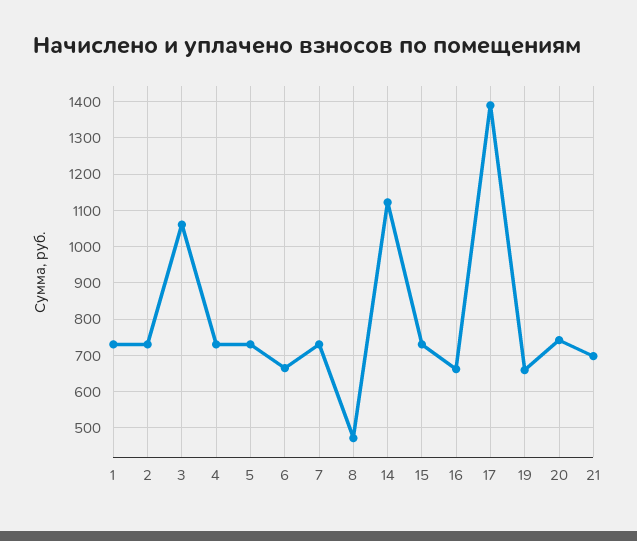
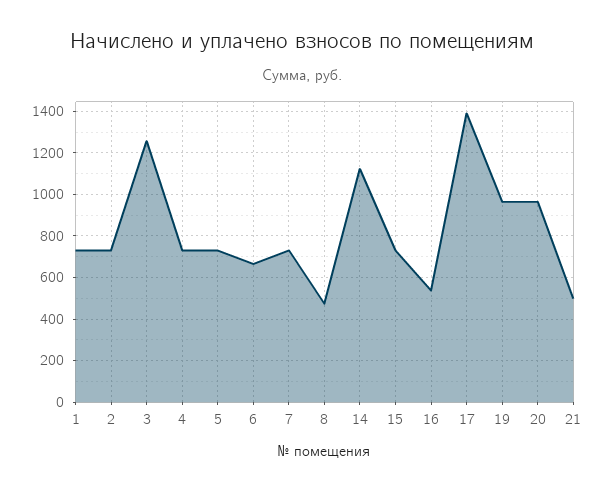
3: 1060 -> 1250
16: 660 -> 550
19: 660 -> 950
20: 740 -> 950
21: 700 -> 500

